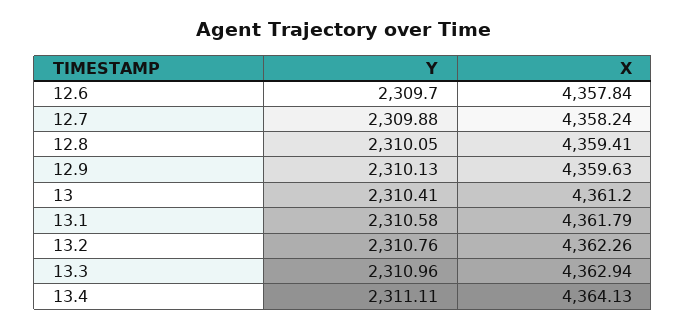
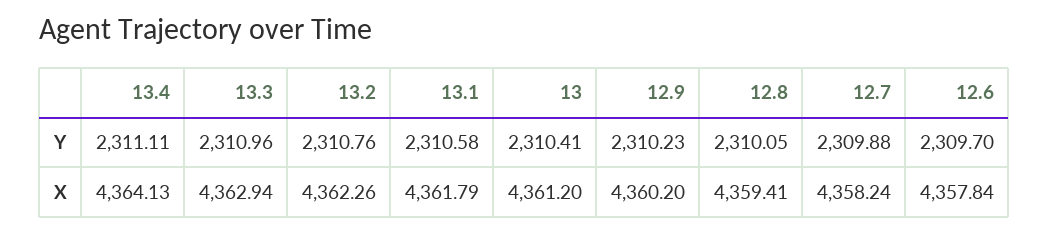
Y, 12.9: 2310.13 -> 2310.23
X, 12.9: 4359.63 -> 4360.2

